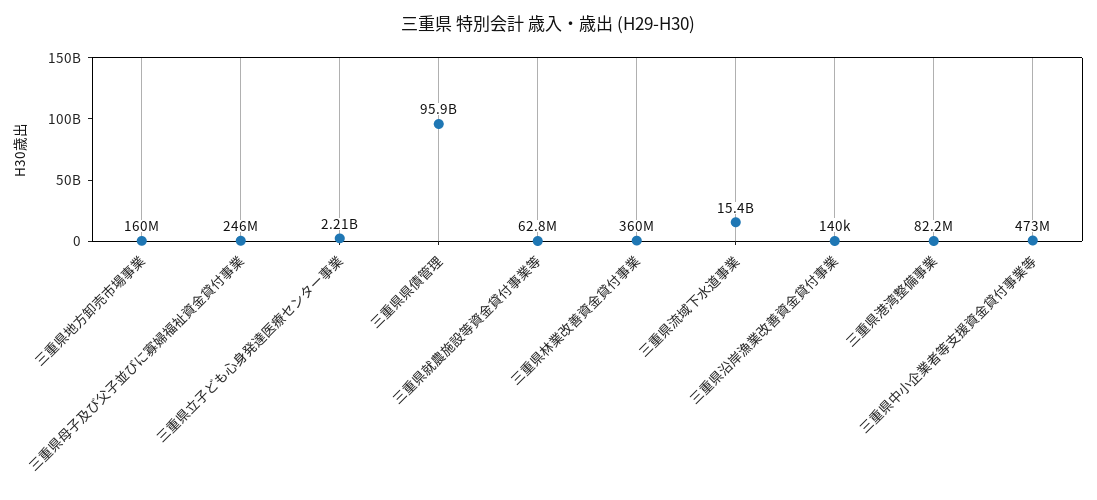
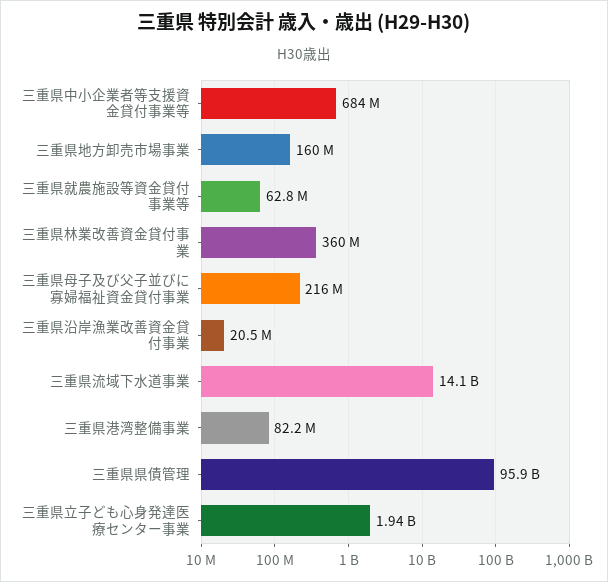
三重県母子及び父子並びに寡婦福祉資金貸付事業: 246000000 -> 216000000
三重県立子ども心身発達医療センター事業: 2210000000 -> 1940000000
三重県流域下水道事業: 15400000000 -> 14100000000
三重県沿岸漁業改善資金貸付事業: 140000 -> 20500000
三重県中小企業者等支援資金貸付事業等: 473000000 -> 684000000

